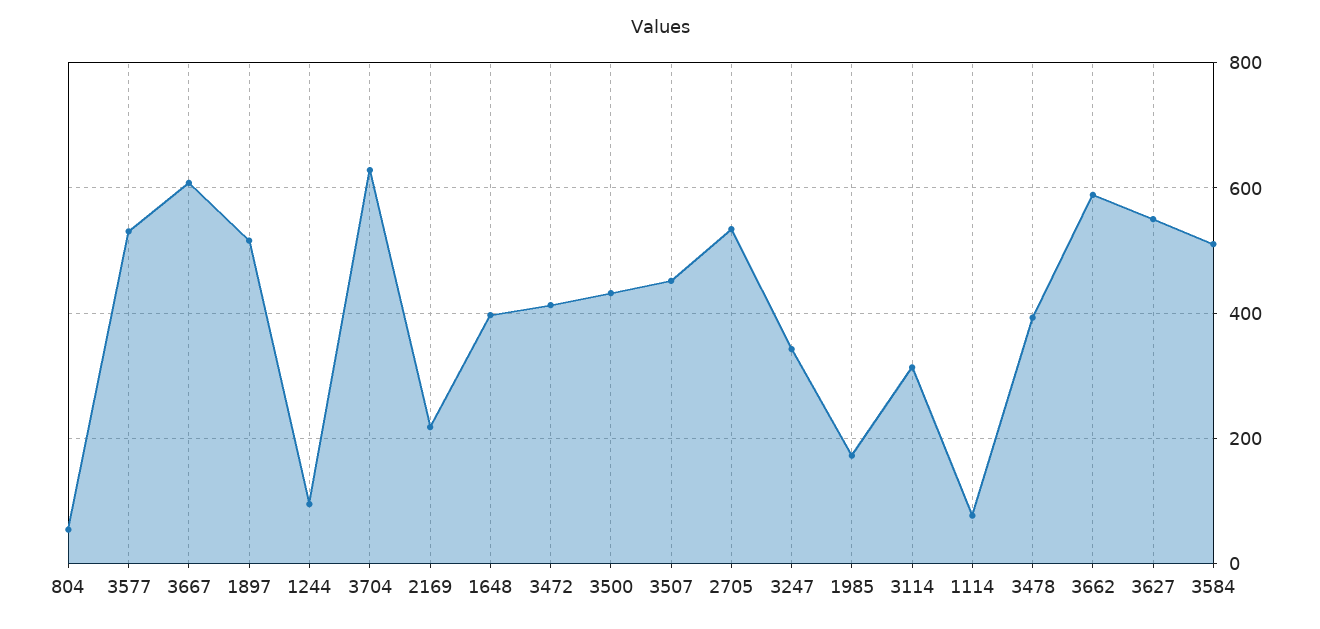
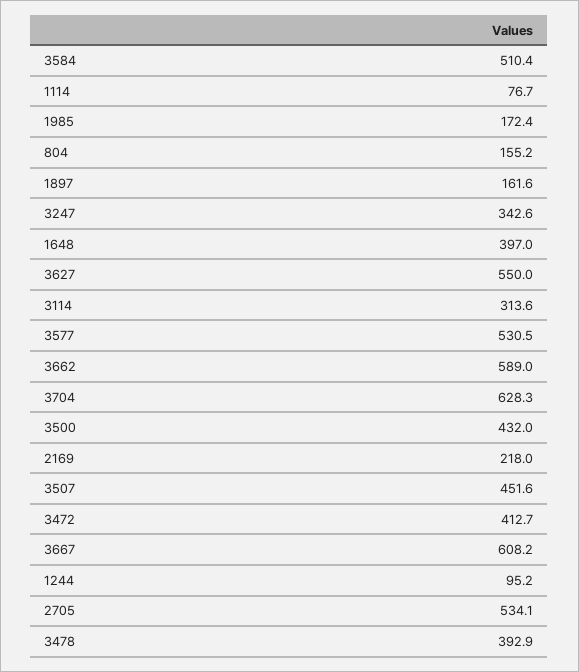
804: 60 -> 155.2
1897: 520 -> 161.6

